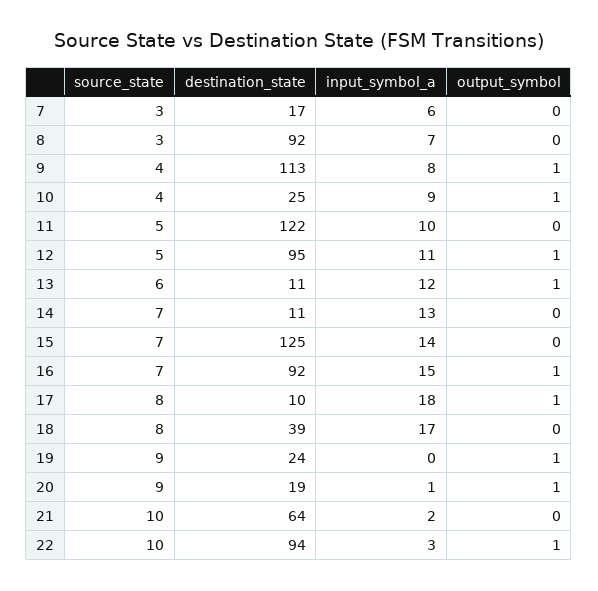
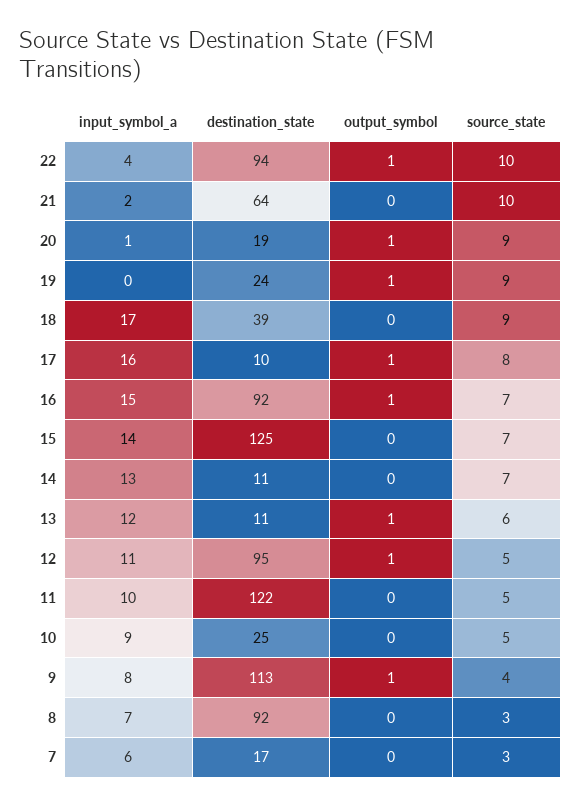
source_state, 10: 4 -> 5
output_symbol, 10: 1 -> 0
input_symbol_a, 17: 18 -> 16
source_state, 18: 8 -> 9
input_symbol_a, 22: 3 -> 4

